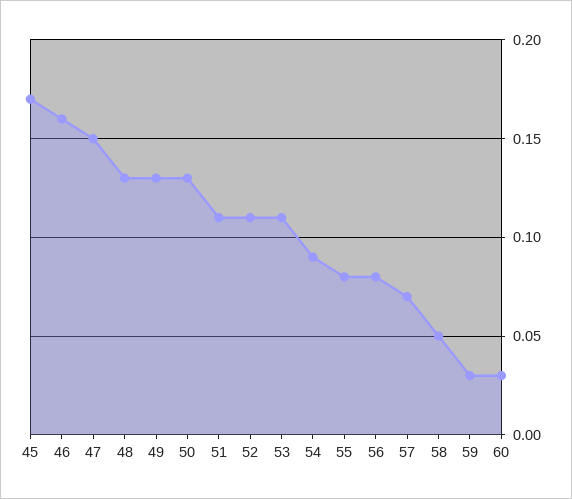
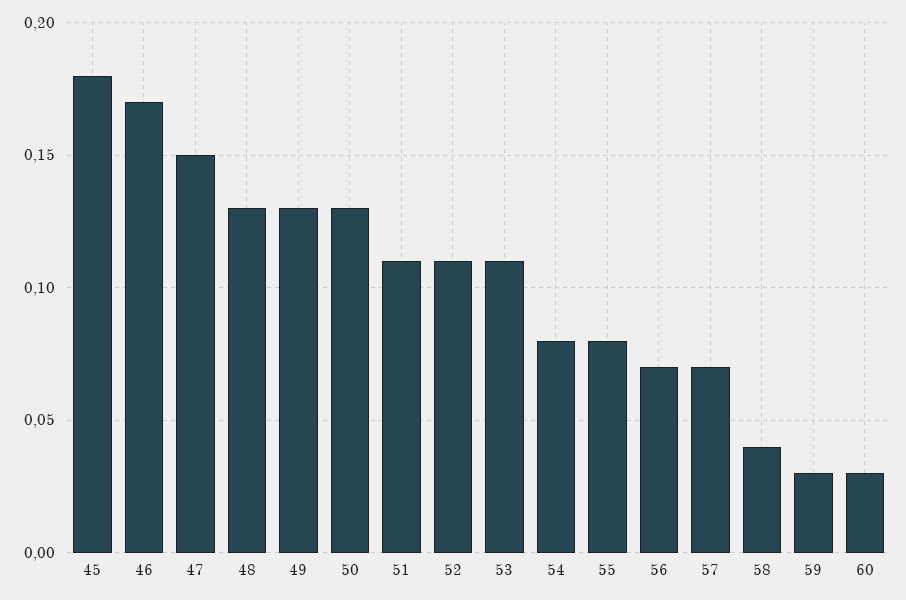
45: 0.17 -> 0.18
46: 0.16 -> 0.17
54: 0.09 -> 0.08
56: 0.08 -> 0.07
58: 0.05 -> 0.04

